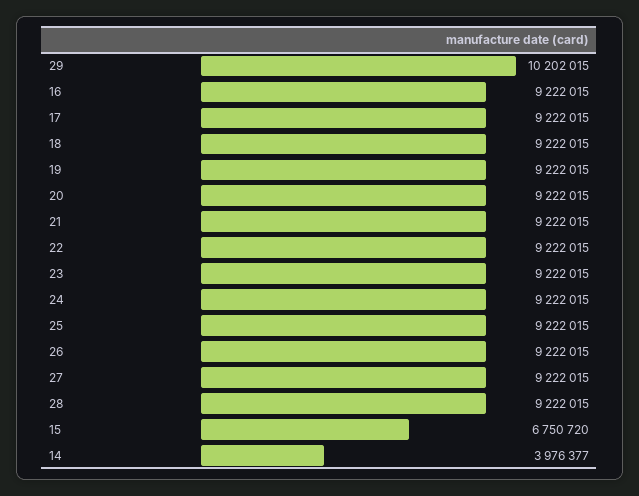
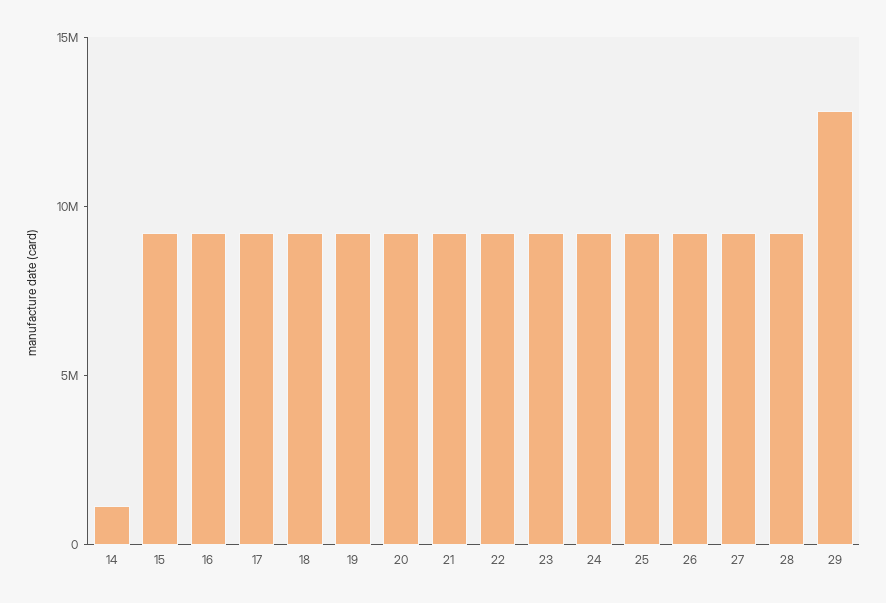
29: 10202015 -> 13000000
15: 6750720 -> 9000000
14: 3976377 -> 1000000

